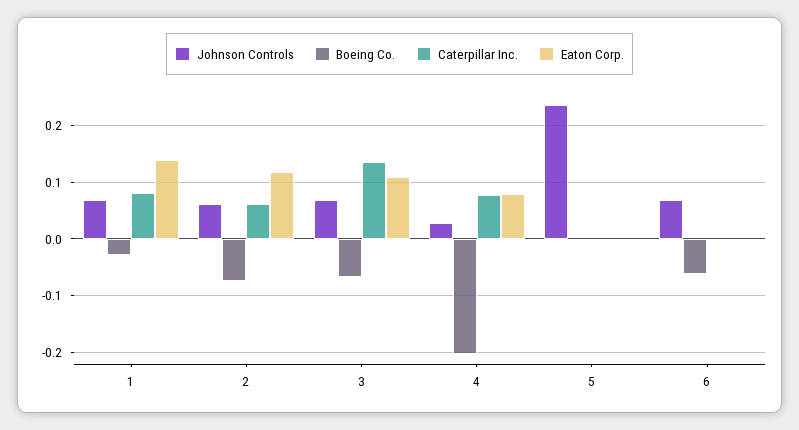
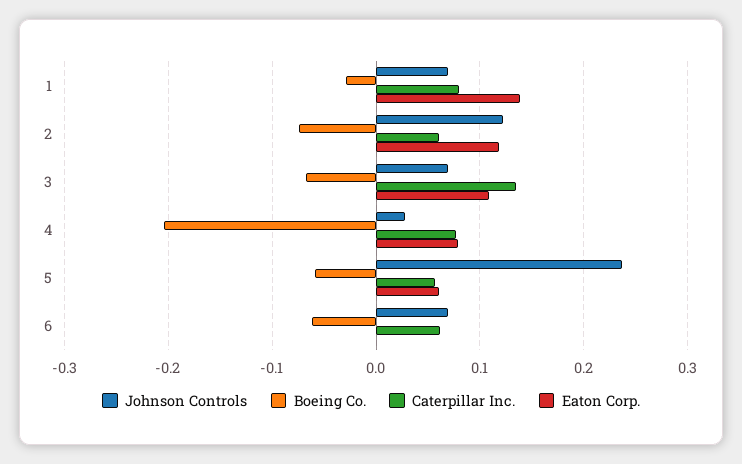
Johnson Controls, 2: 0.06 -> 0.12
Boeing Co., 5: 0 -> -0.06
Caterpillar Inc., 5: 0 -> 0.06
Eaton Corp., 5: 0 -> 0.06
Caterpillar Inc., 6: 0 -> 0.06

